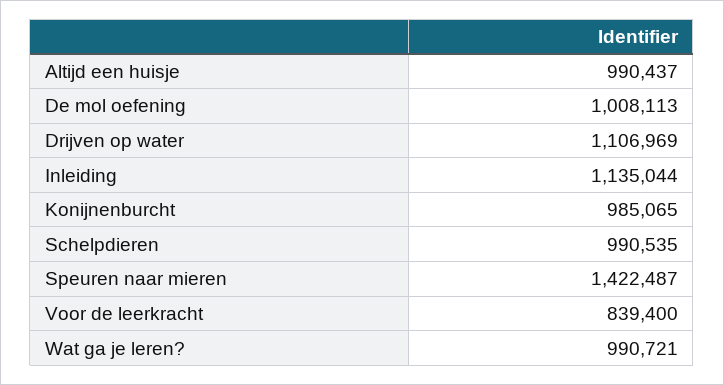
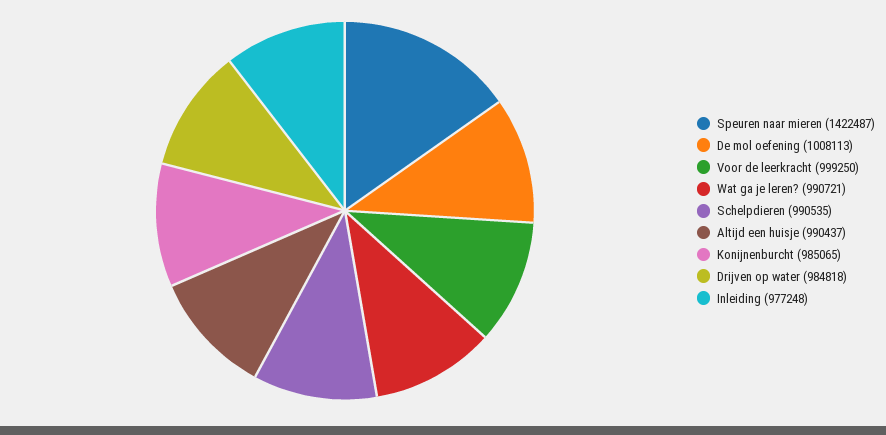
Drijven op water: 1106969 -> 984818
Inleiding: 1135044 -> 977248
Voor de leerkracht: 839400 -> 999250

